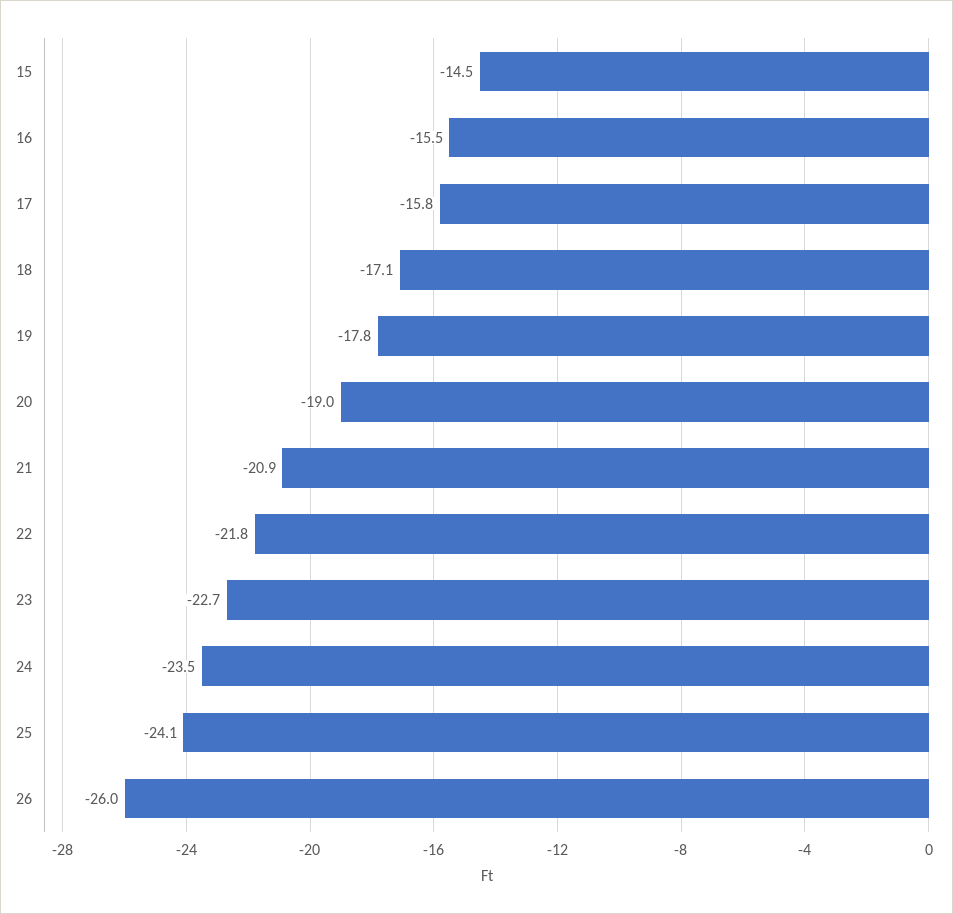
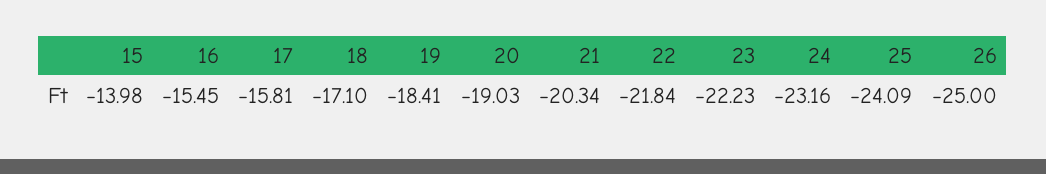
15: -14.5 -> -13.98
19: -17.8 -> -18.41
21: -20.9 -> -20.34
23: -22.7 -> -22.23
24: -23.5 -> -23.16
26: -26 -> -25

